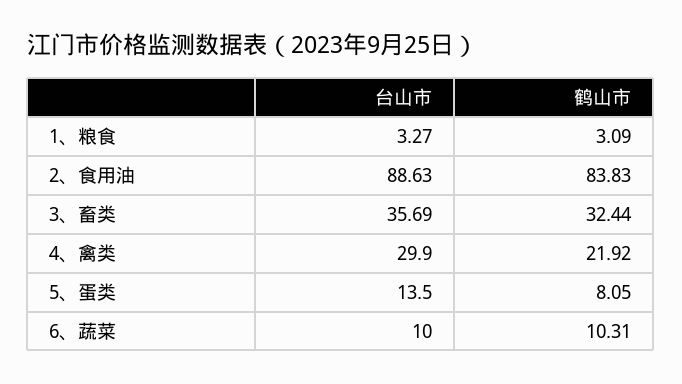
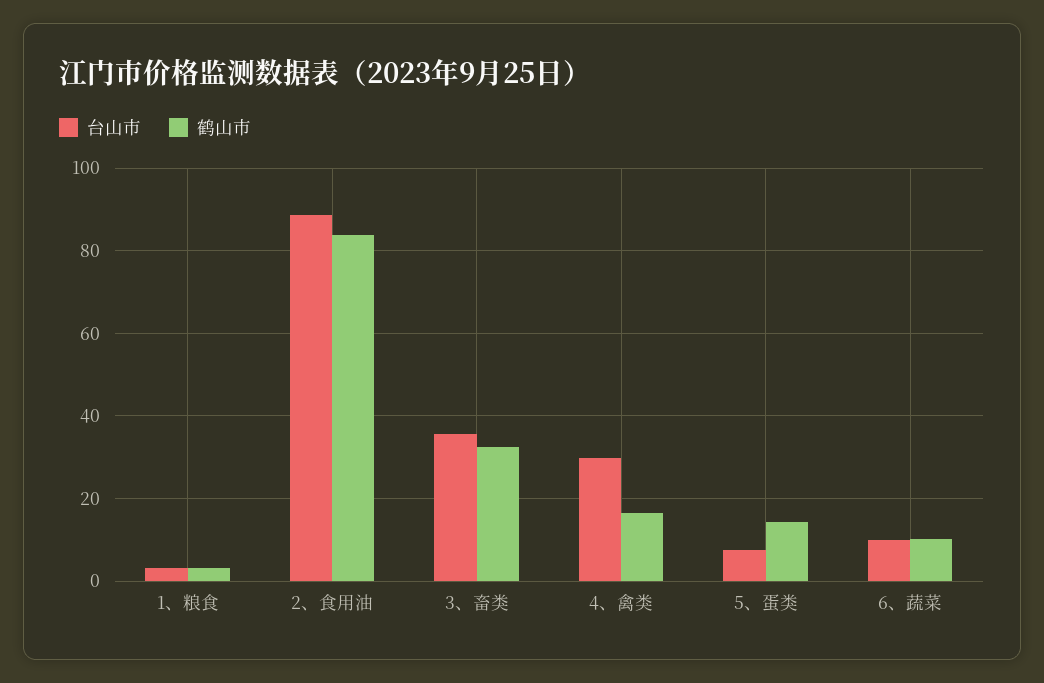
鹤山市, 4、禽类: 21.92 -> 16
台山市, 5、蛋类: 13.5 -> 8
鹤山市, 5、蛋类: 8.05 -> 14

